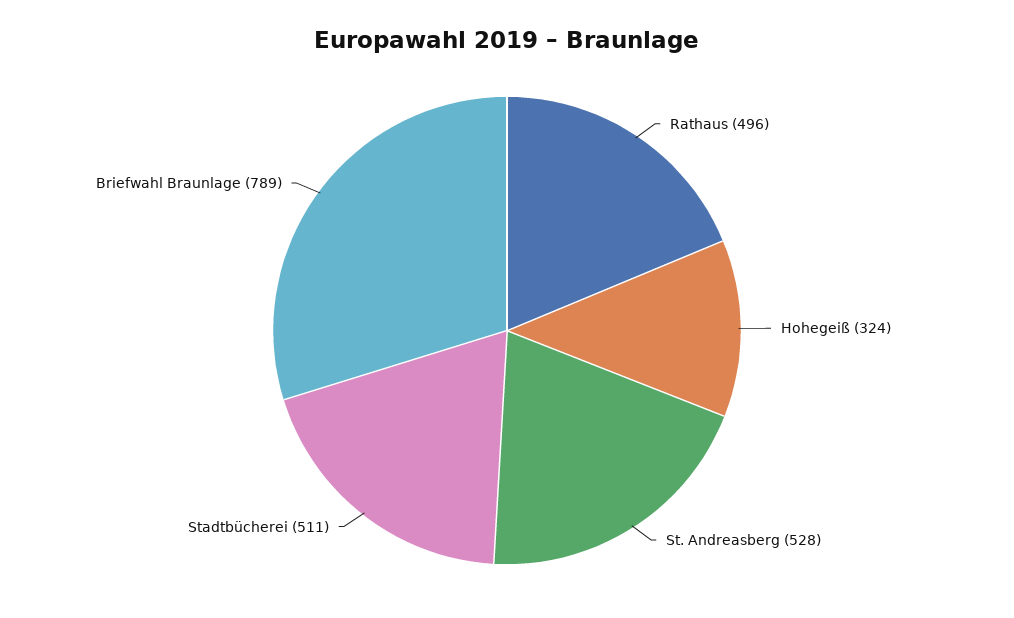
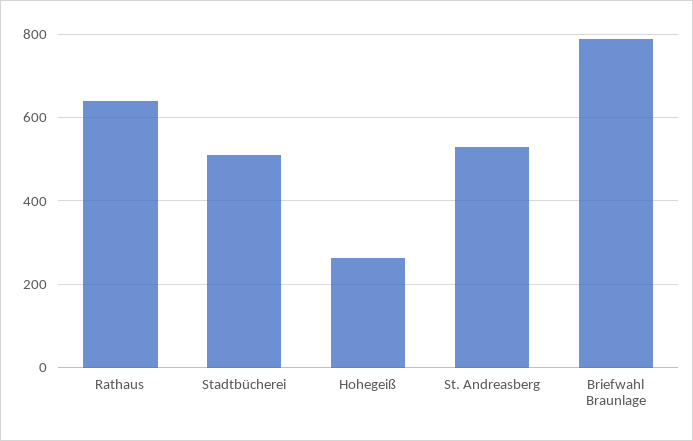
Rathaus: 496 -> 640
Hohegeiß: 324 -> 260

